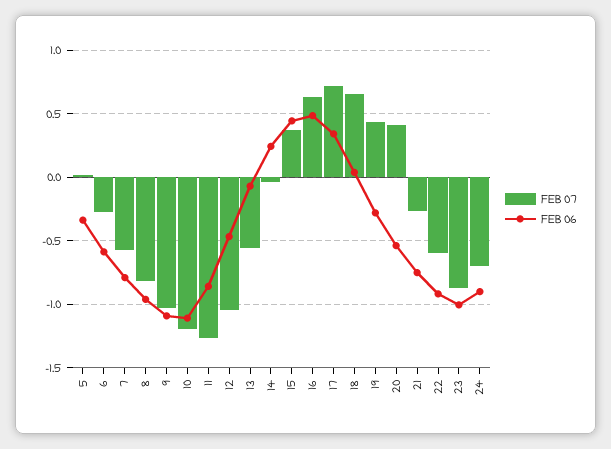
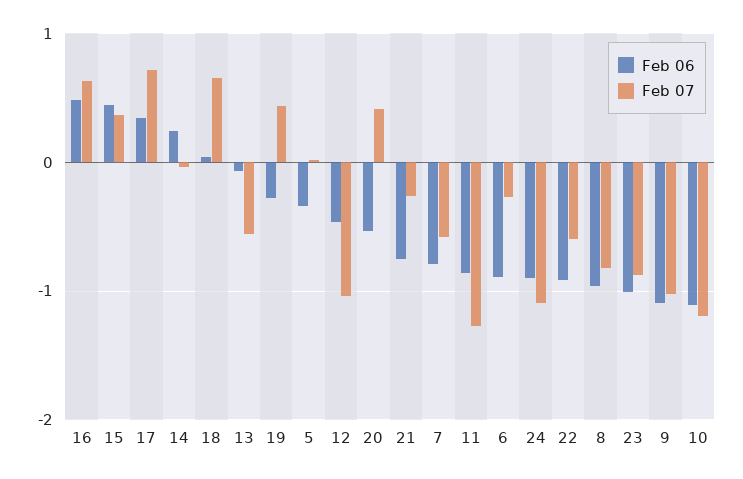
FEB 06, 6: -0.6 -> -0.9
FEB 07, 24: -0.7 -> -1.1

